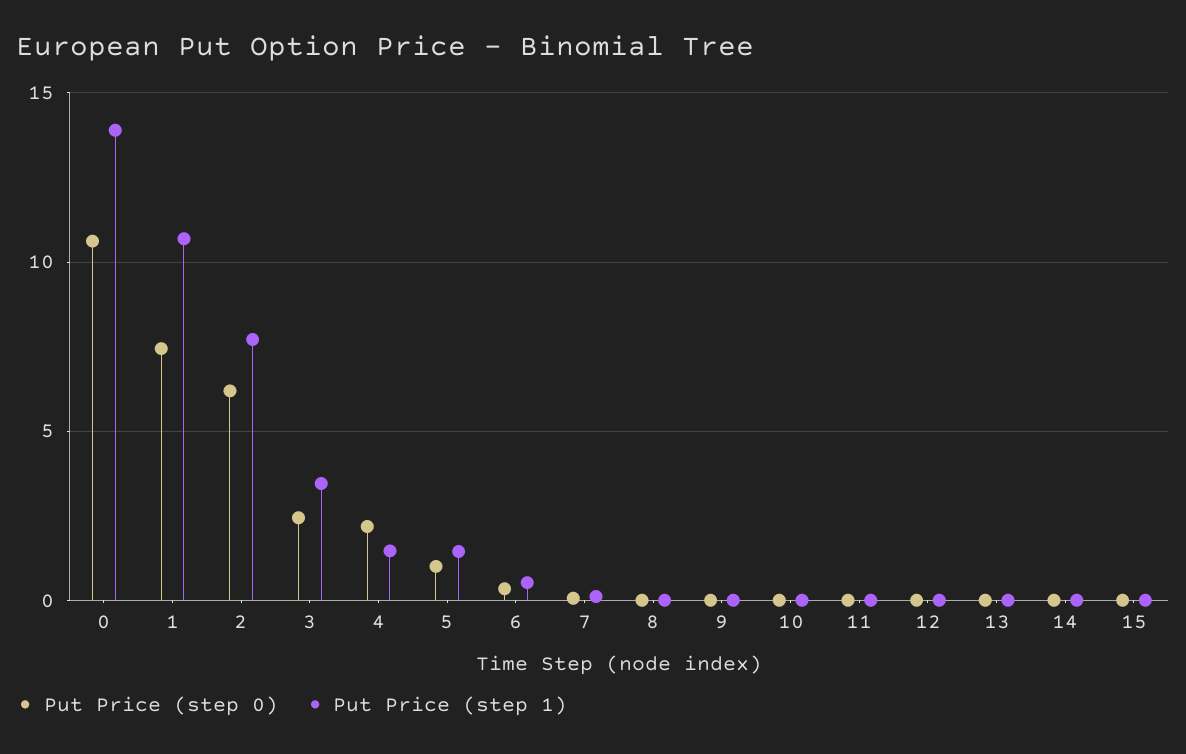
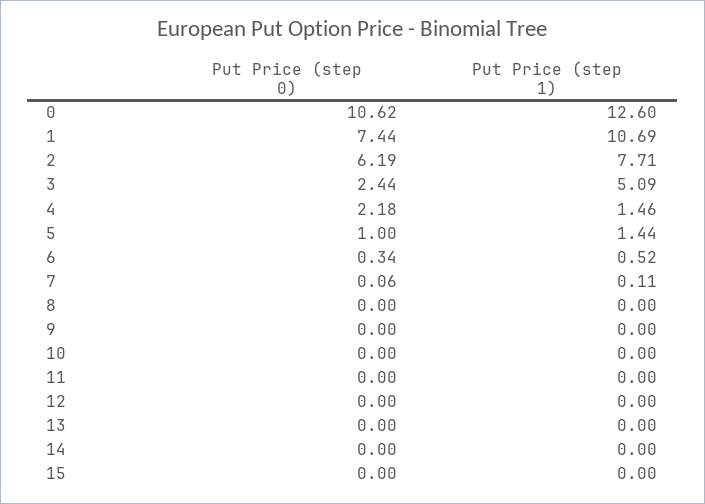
Put Price (step 1), 0: 14 -> 12.6
Put Price (step 1), 3: 3.5 -> 5.09

